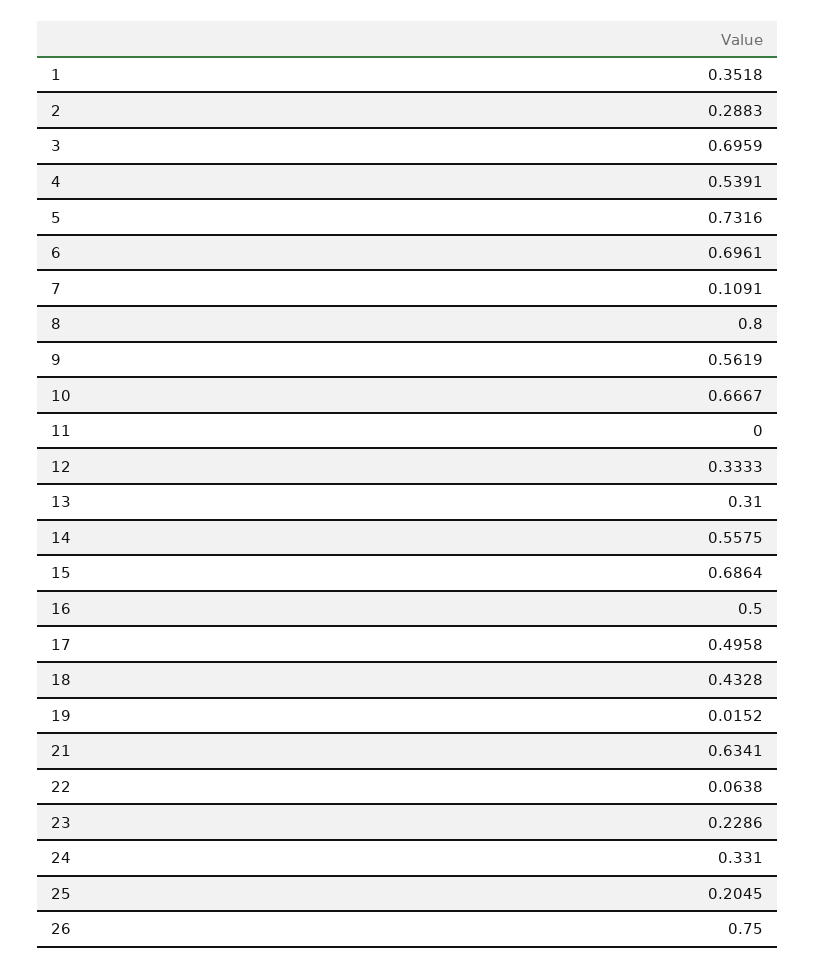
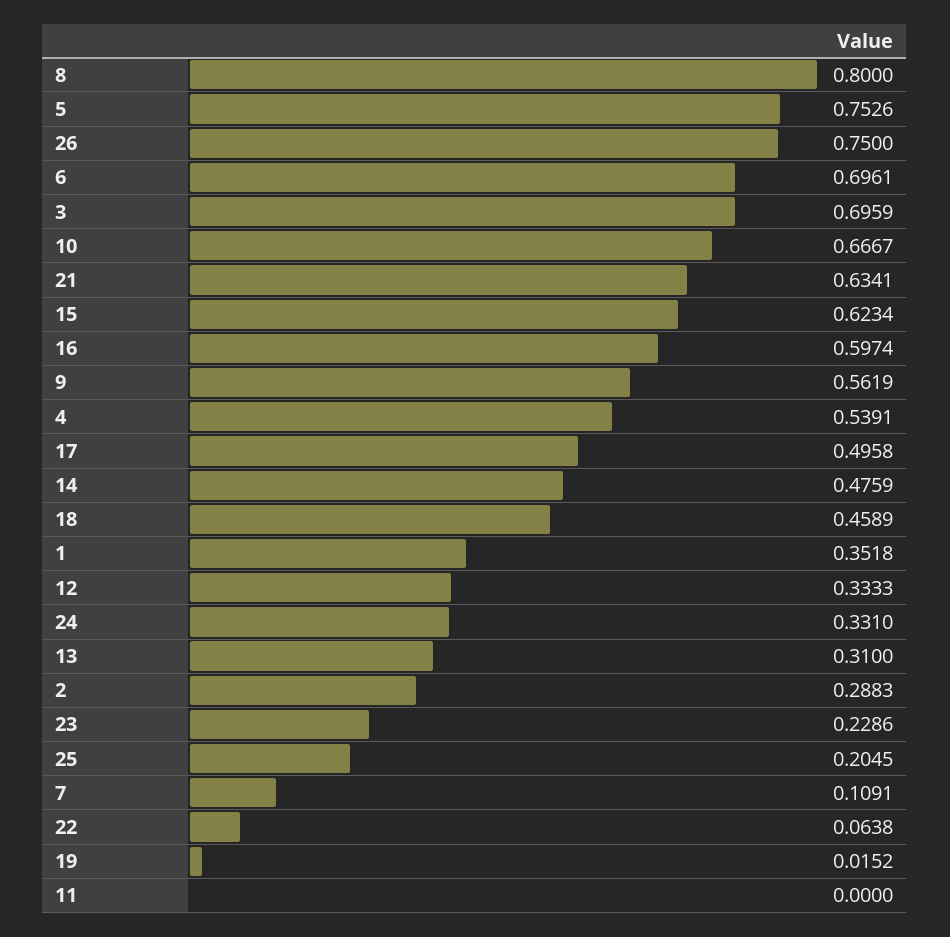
5: 0.7316 -> 0.7526
14: 0.5575 -> 0.4759
15: 0.6864 -> 0.6234
16: 0.5 -> 0.5974
18: 0.4328 -> 0.4589

